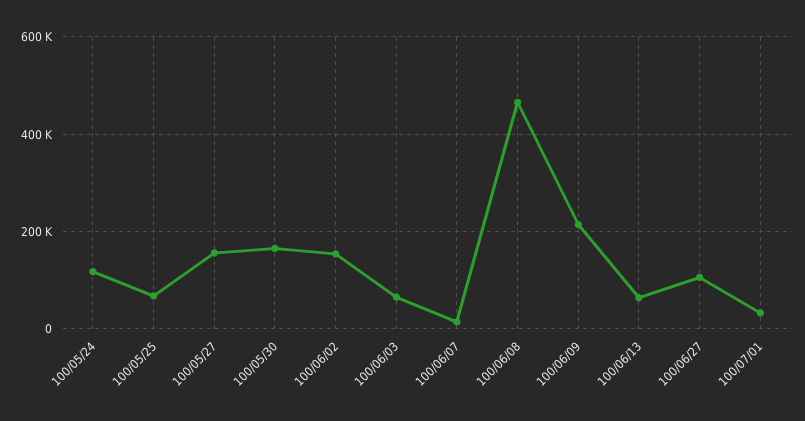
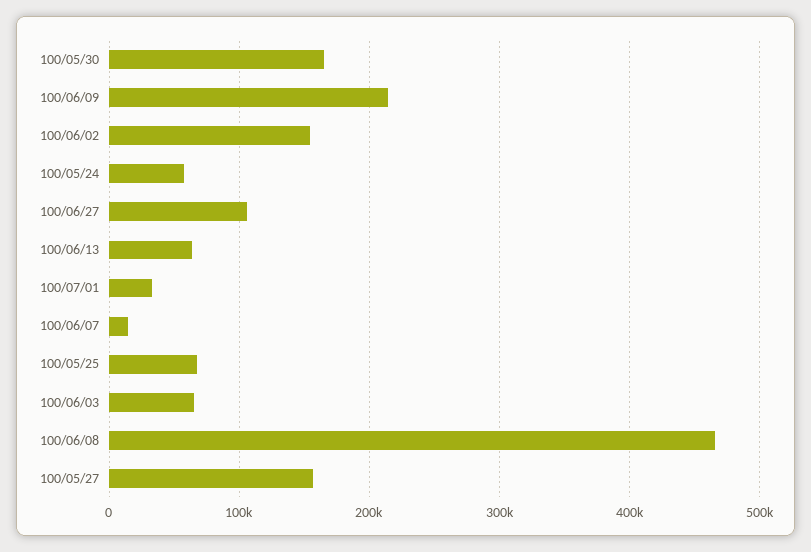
100/05/24: 120000 -> 60000

